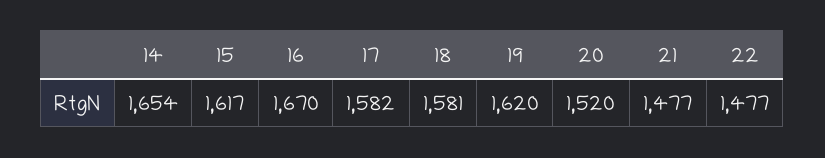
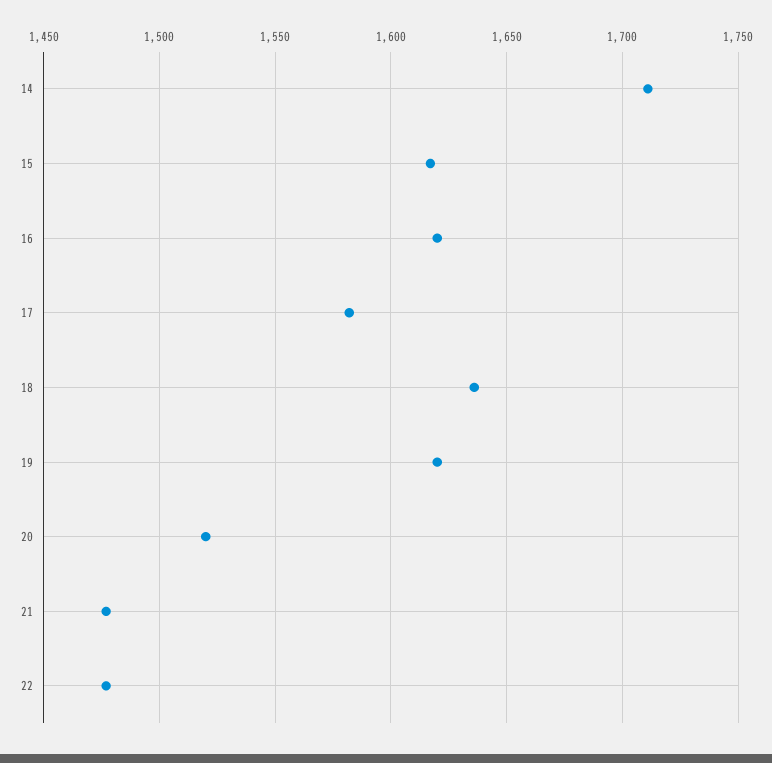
14: 1654 -> 1710
16: 1670 -> 1620
18: 1581 -> 1635

